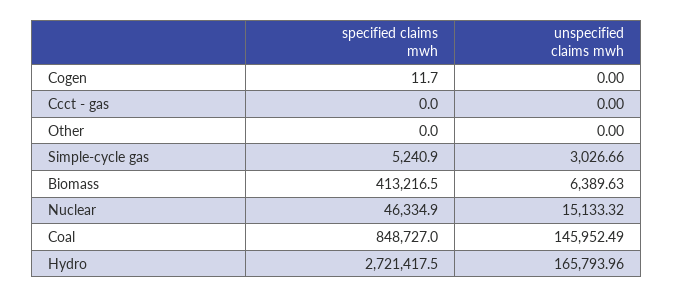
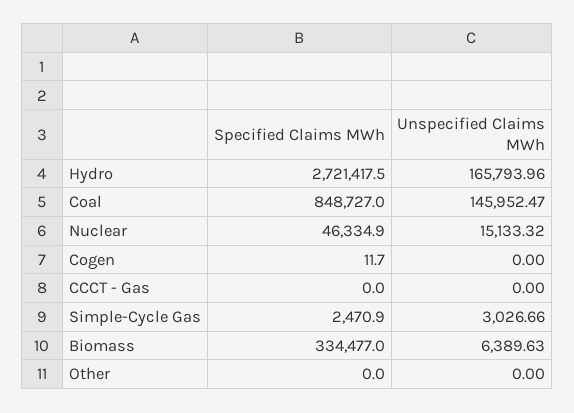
specified claims mwh, Simple-cycle gas: 5240.9 -> 2470.9
specified claims mwh, Biomass: 413216.5 -> 334477
unspecified claims mwh, Coal: 145952.49 -> 145952.47

